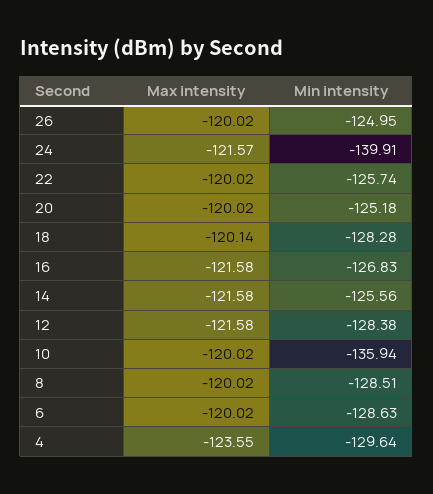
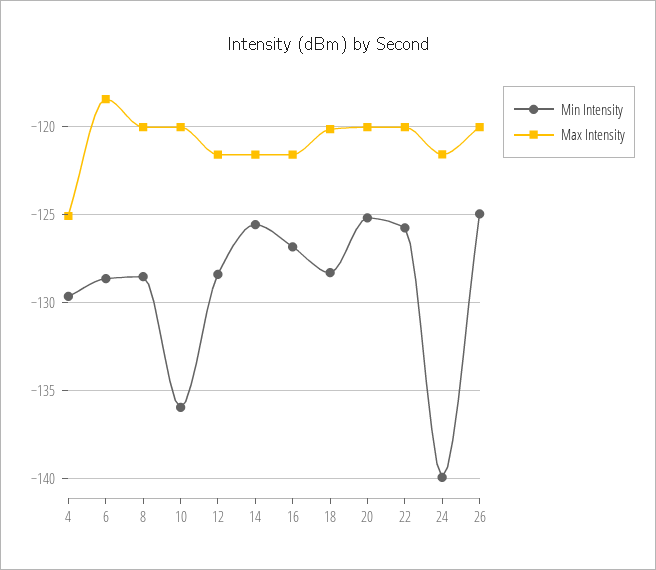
Max intensity, 6: -120.02 -> -118.5
Max intensity, 4: -123.55 -> -125

